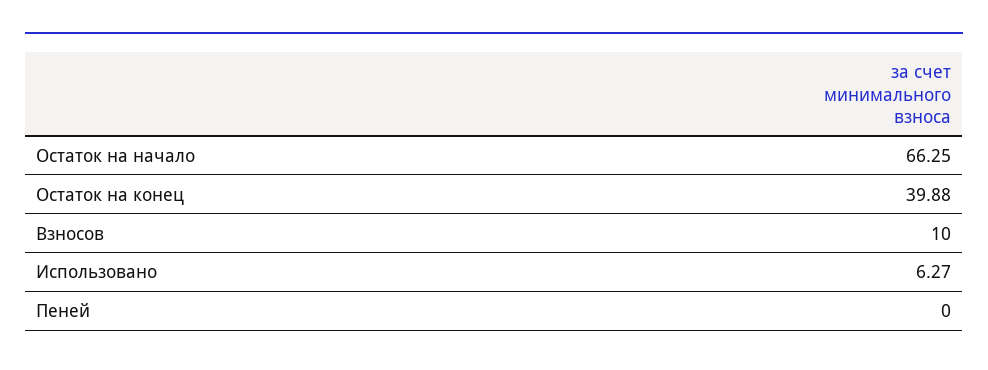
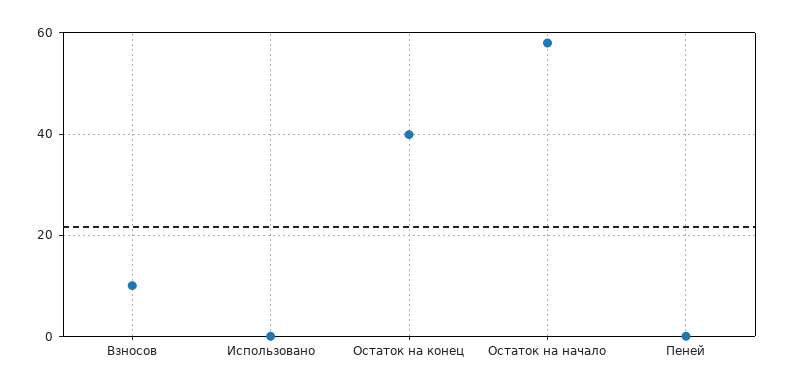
Остаток на начало: 66.25 -> 58
Использовано: 6.27 -> 0

